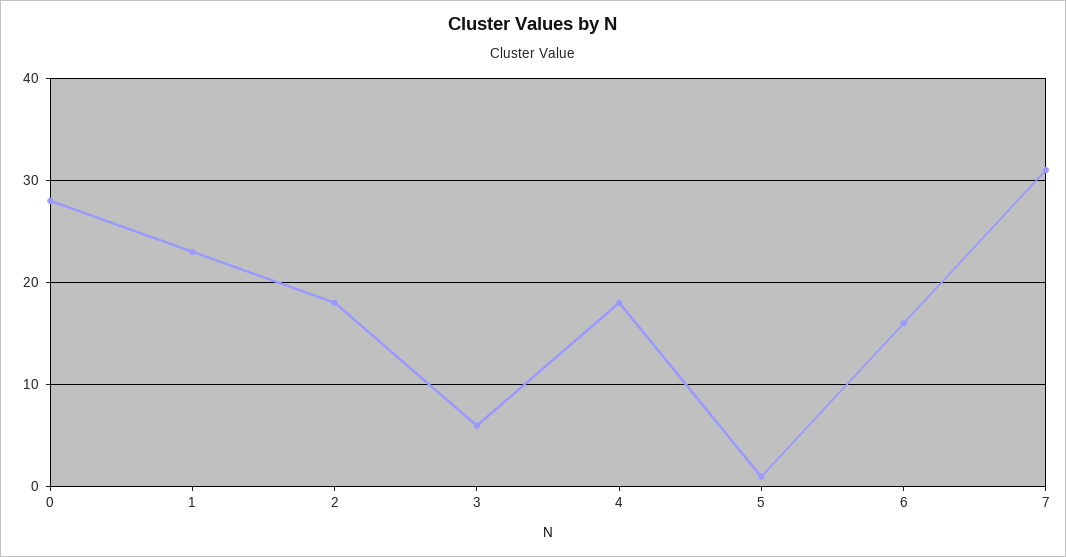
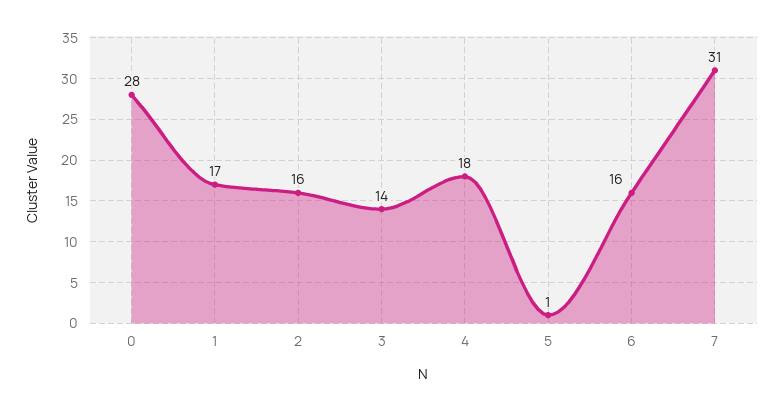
1: 23 -> 17
2: 18 -> 16
3: 6 -> 14

